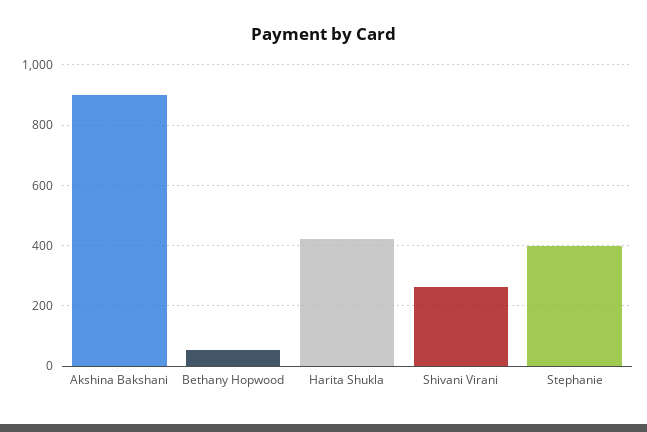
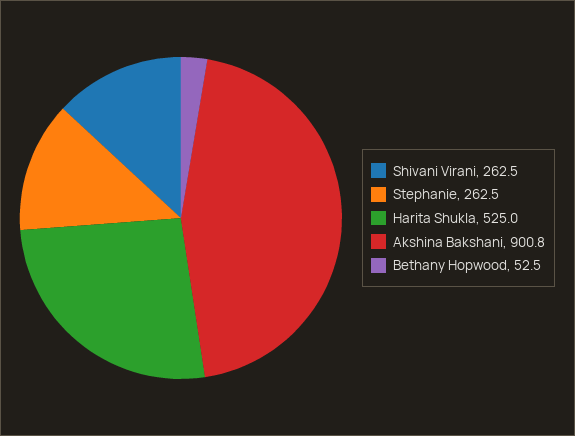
Harita Shukla: 420 -> 525
Stephanie: 400 -> 262.5

